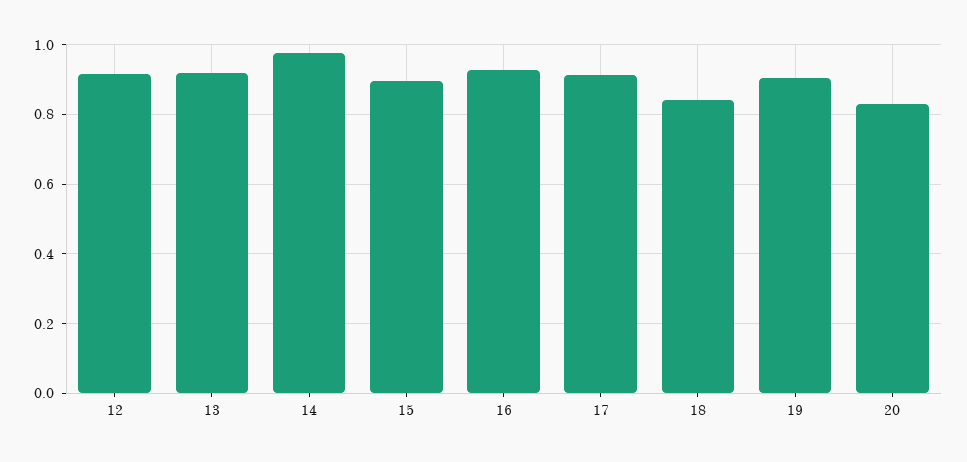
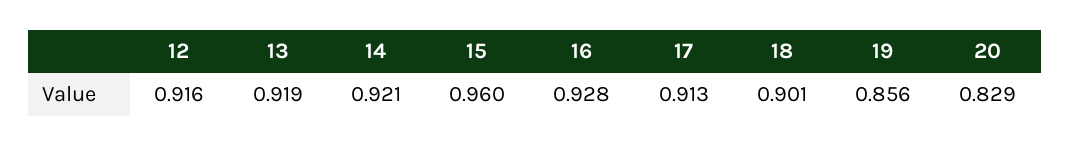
14: 0.98 -> 0.921
15: 0.9 -> 0.96
18: 0.84 -> 0.901
19: 0.9 -> 0.856

